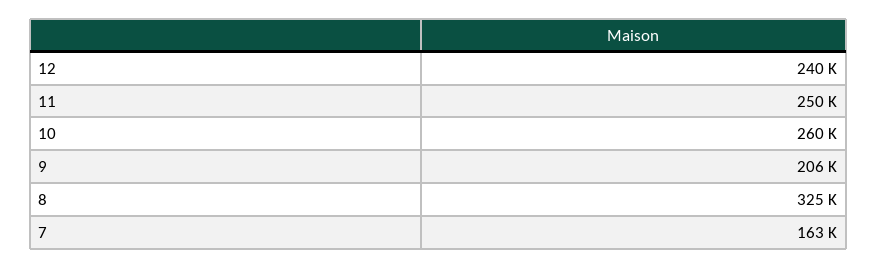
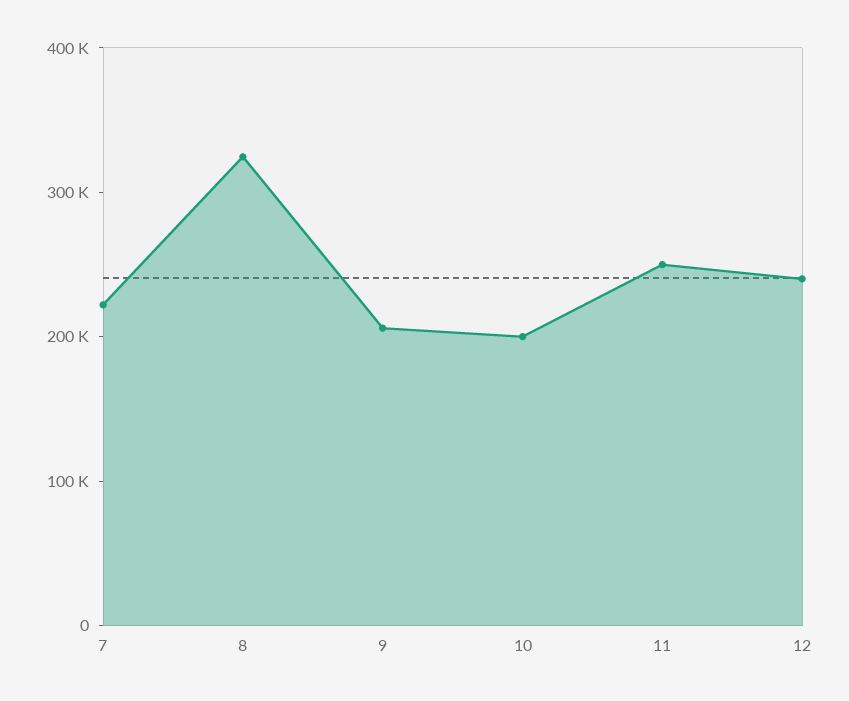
10: 260000 -> 200000
7: 163000 -> 220000

